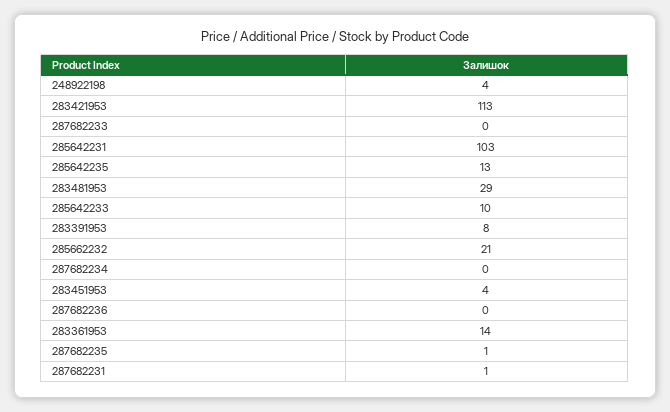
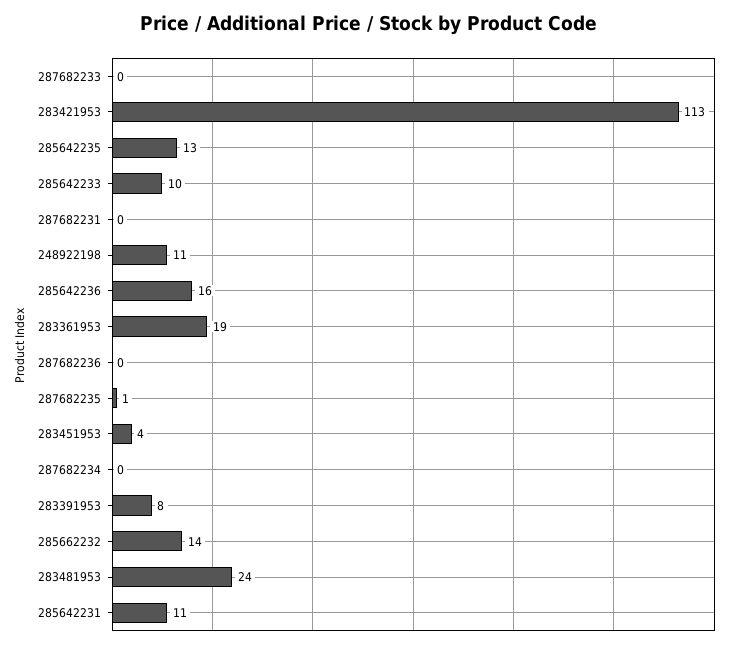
248922198: 4 -> 11
285642231: 103 -> 11
283481953: 29 -> 24
285662232: 21 -> 14
283361953: 14 -> 19
287682231: 1 -> 0
285642236: none -> 16

